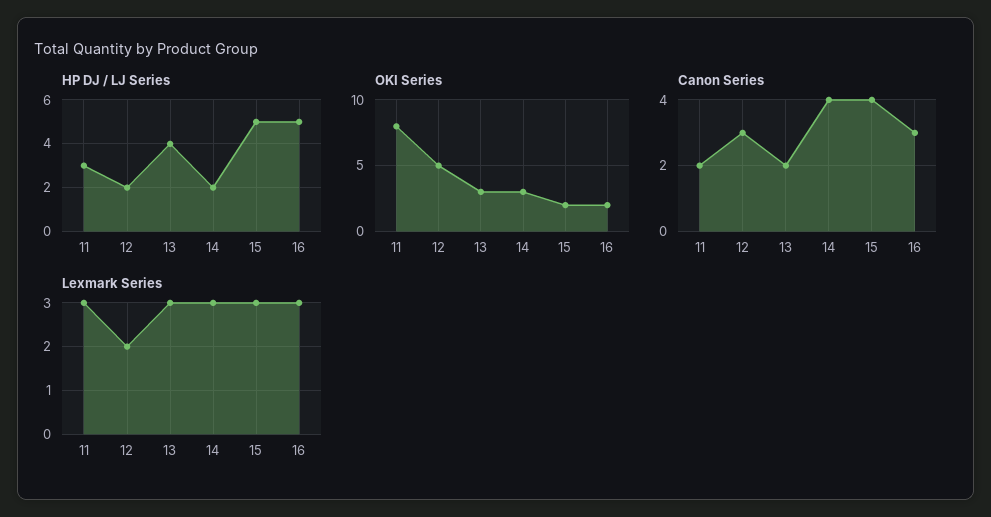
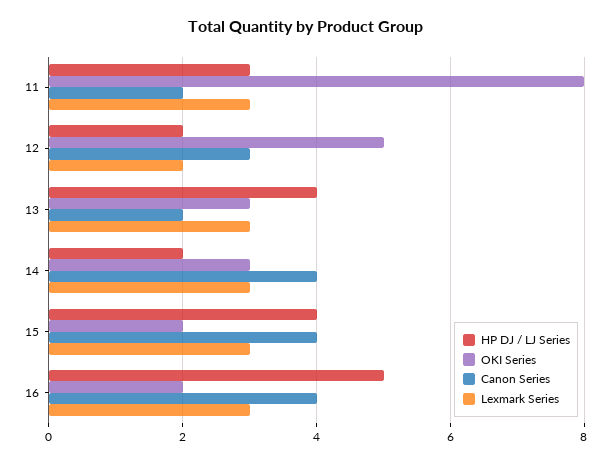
HP DJ / LJ Series, 15: 5 -> 4
Canon Series, 16: 3 -> 4

